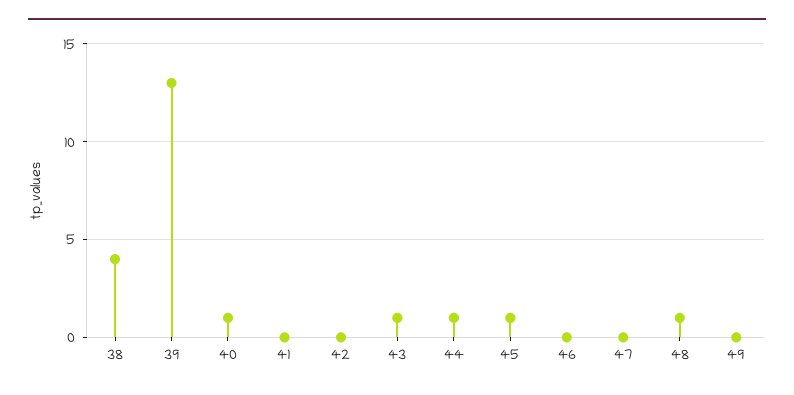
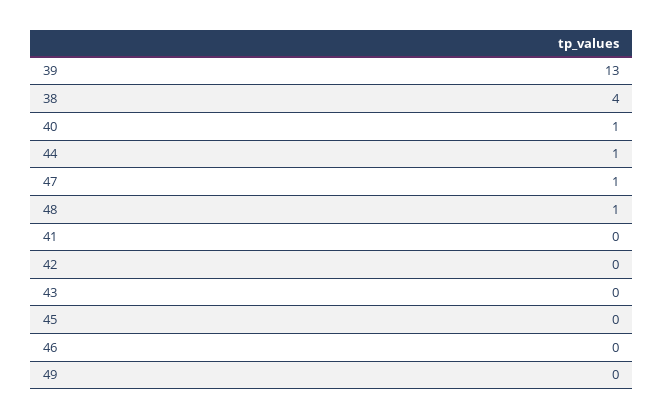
43: 1 -> 0
45: 1 -> 0
47: 0 -> 1

